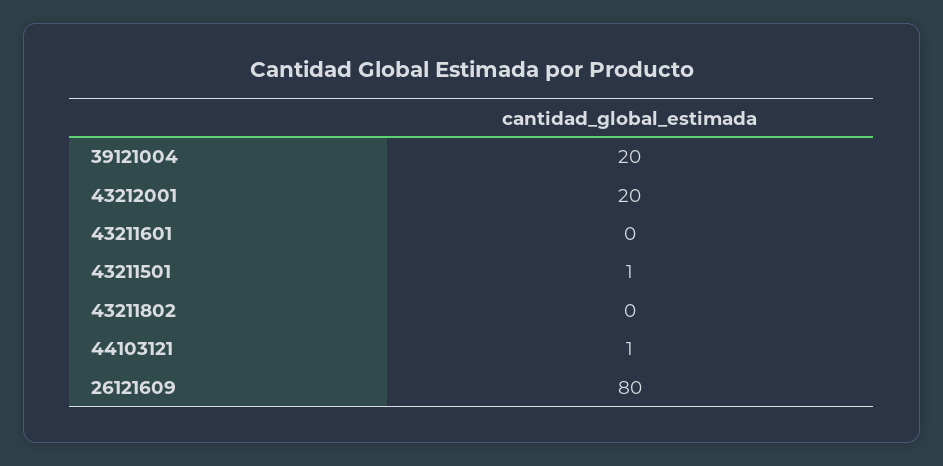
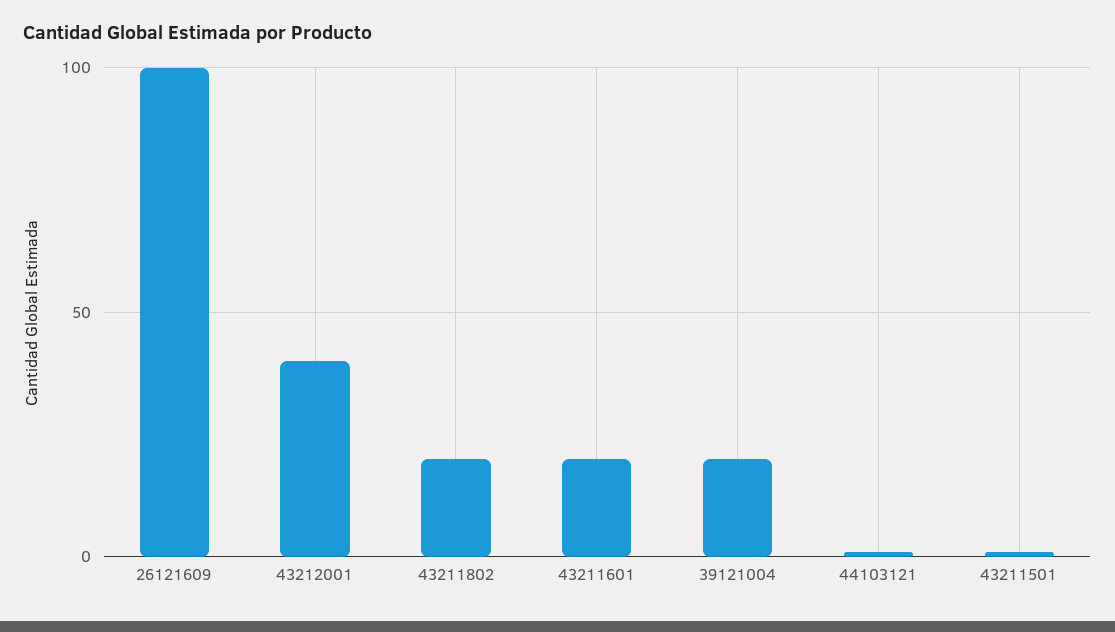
43212001: 20 -> 40
43211601: 0 -> 20
43211802: 0 -> 20
26121609: 80 -> 100

